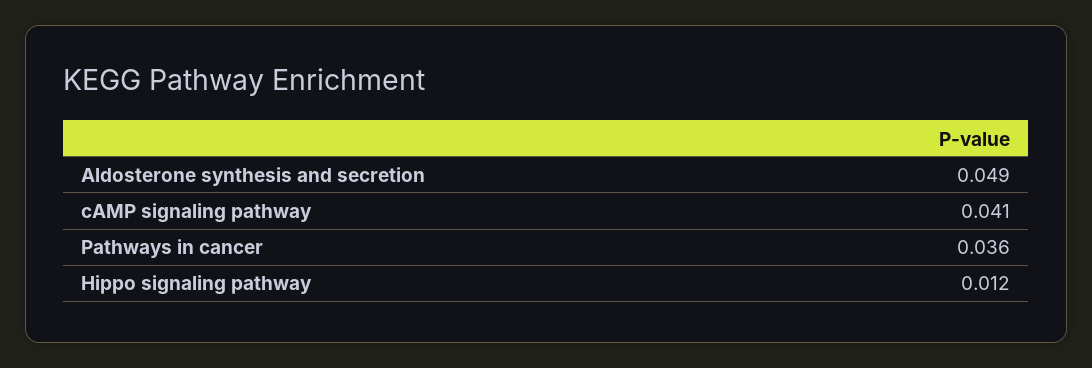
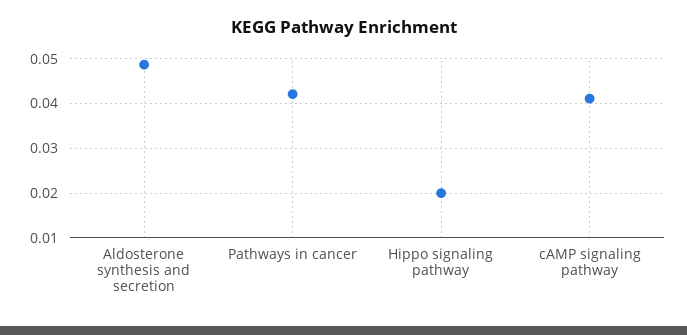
Pathways in cancer: 0.036 -> 0.042
Hippo signaling pathway: 0.012 -> 0.02

